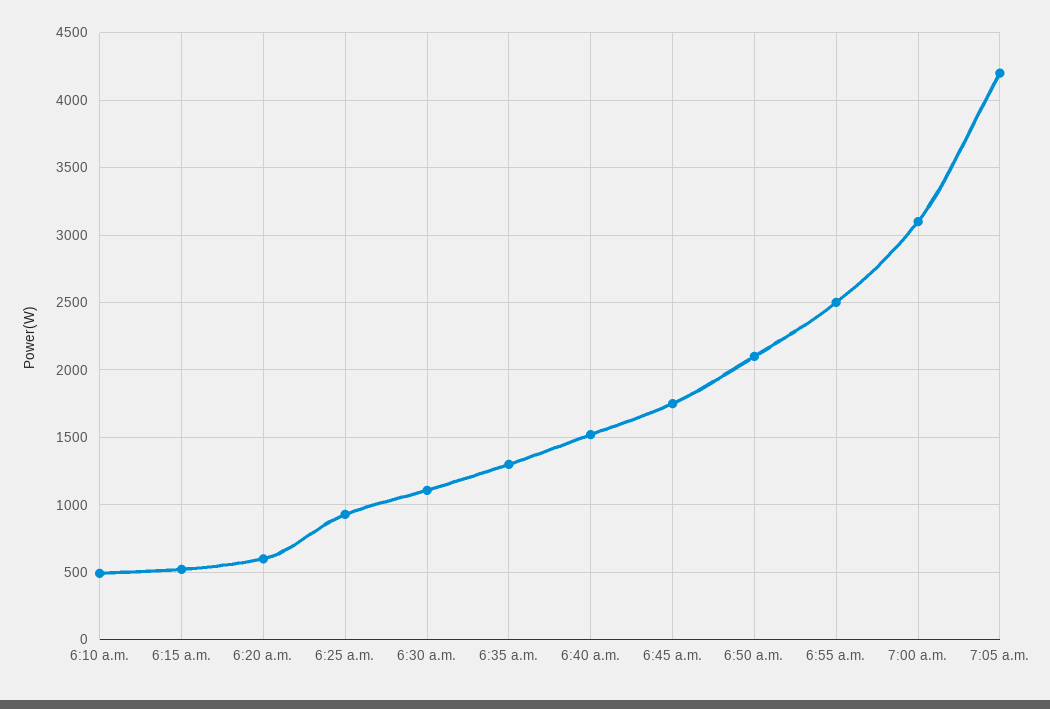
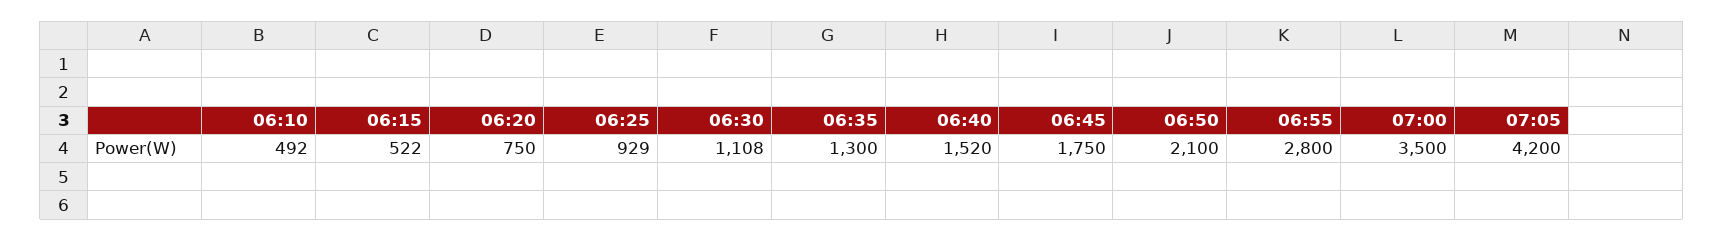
6:20 a.m.: 600 -> 750
6:55 a.m.: 2500 -> 2800
7:00 a.m.: 3100 -> 3500

